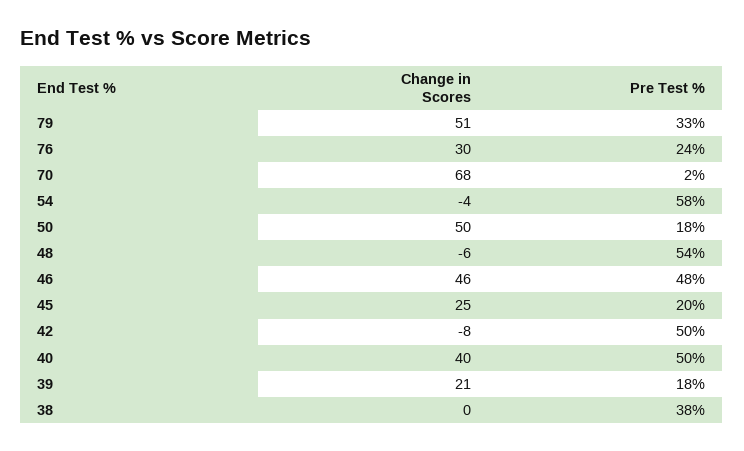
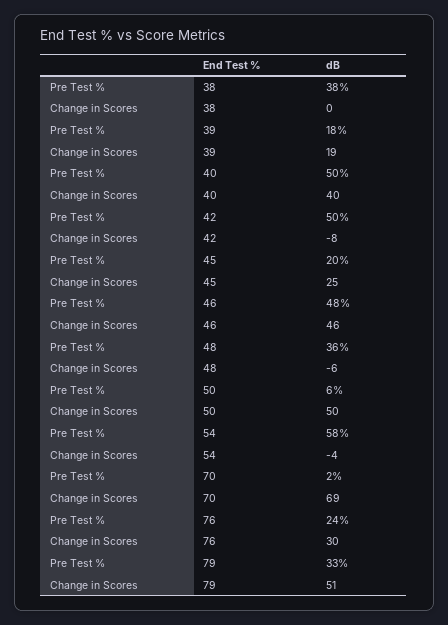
Change in Scores, 70: 68 -> 69
Pre Test %, 50: 18 -> 6
Pre Test %, 48: 54 -> 36
Change in Scores, 39: 21 -> 19

